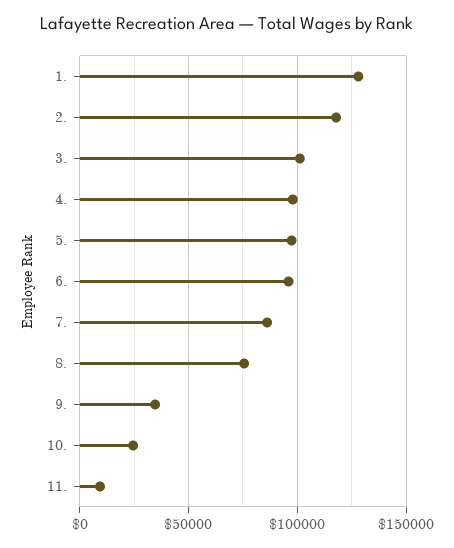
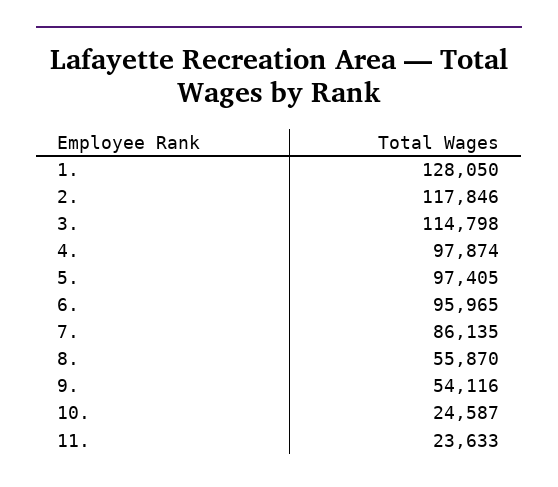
3.: 100000 -> 114798
8.: 75000 -> 55870
9.: 35000 -> 54116
11.: 10000 -> 23633

